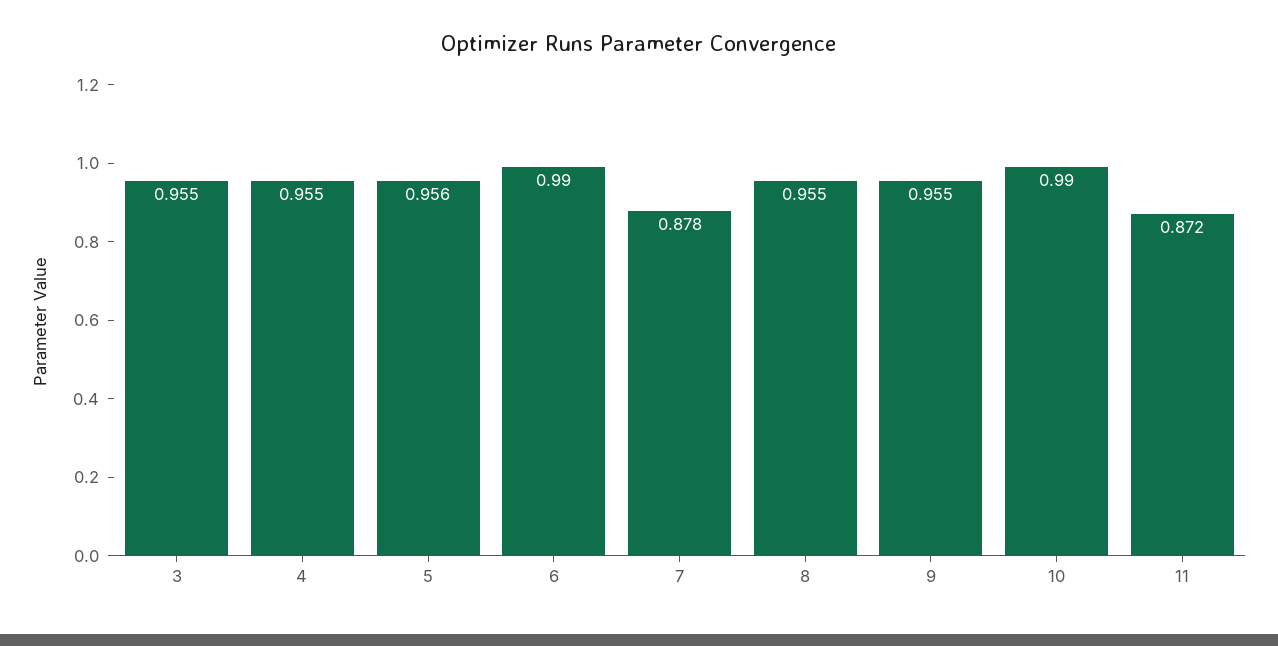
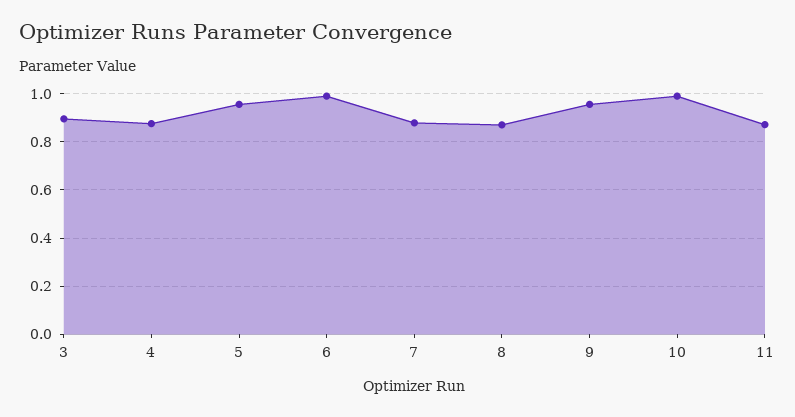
3: 0.955 -> 0.9
4: 0.955 -> 0.875
8: 0.955 -> 0.875

